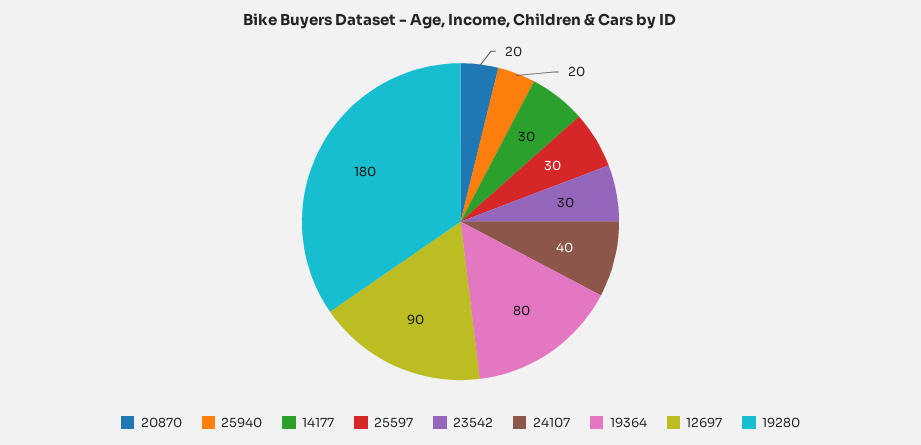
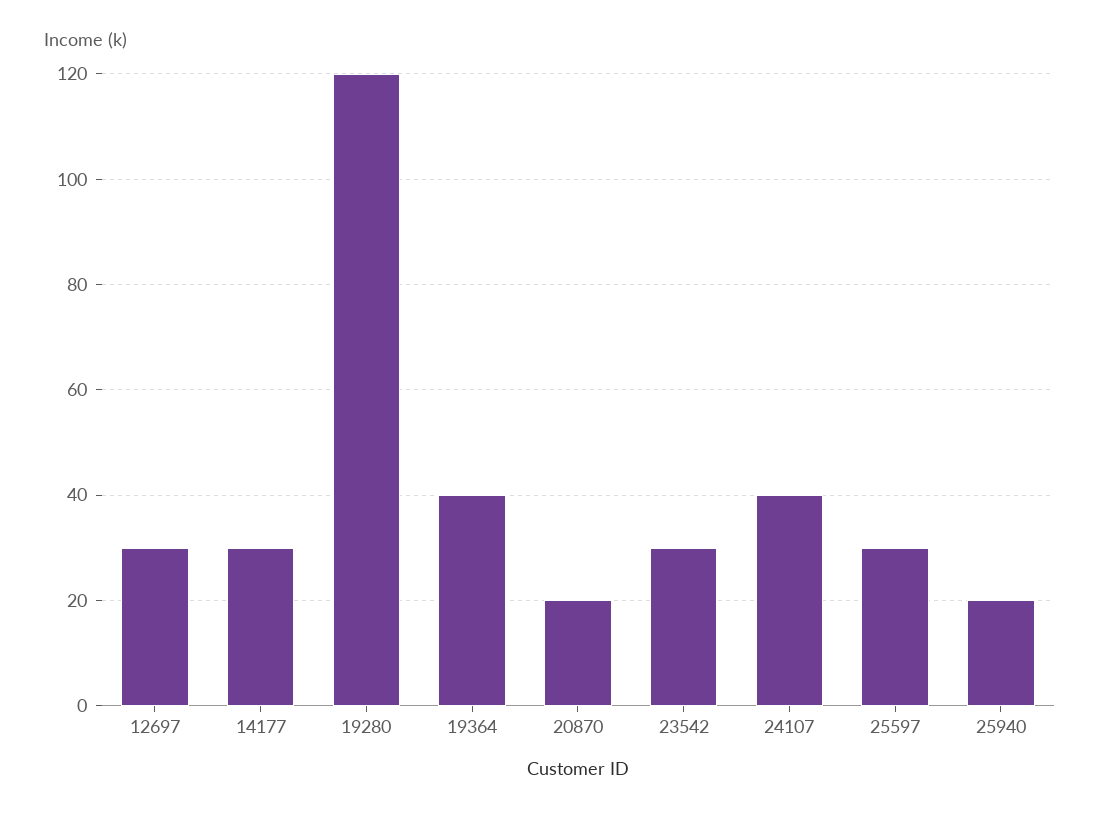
19364: 80 -> 40
12697: 90 -> 30
19280: 180 -> 120

